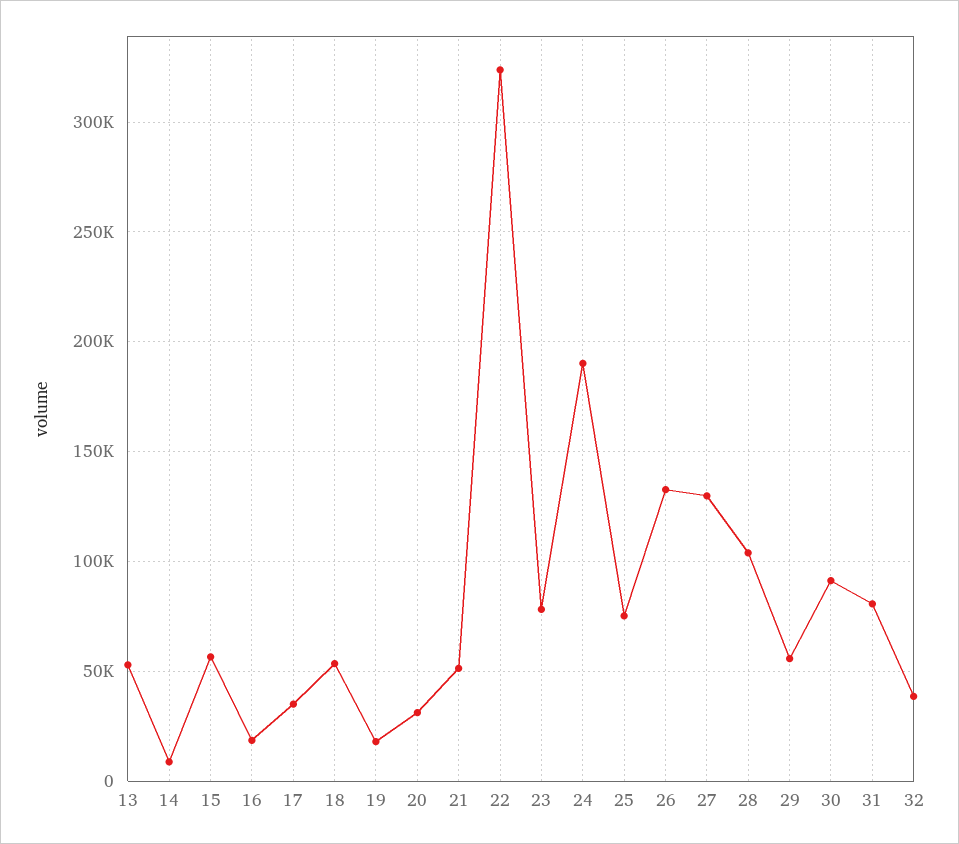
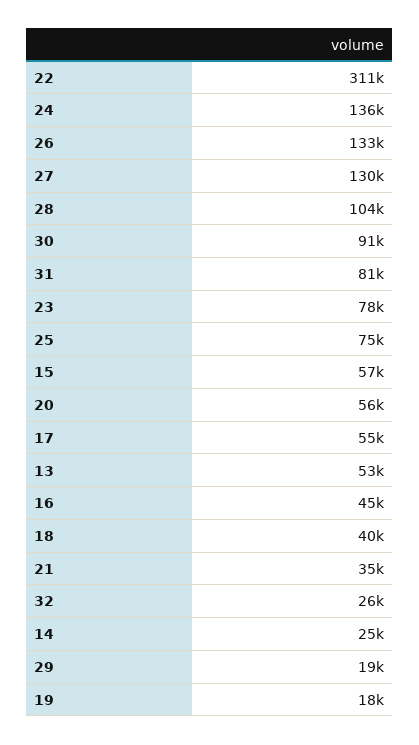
14: 10000 -> 25000
16: 20000 -> 45000
17: 35000 -> 55000
18: 55000 -> 40000
20: 30000 -> 56000
21: 50000 -> 35000
22: 325000 -> 311000
24: 190000 -> 136000
29: 55000 -> 19000
32: 40000 -> 26000

